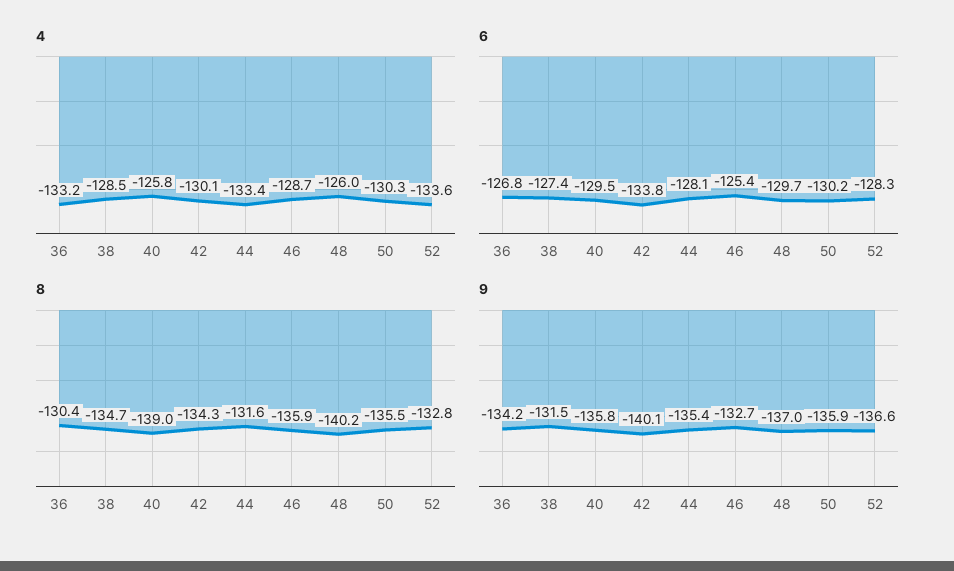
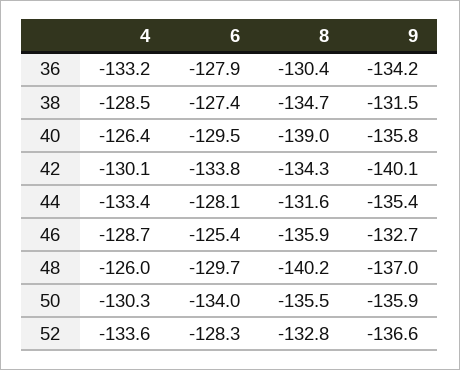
4, 40: -125.8 -> -126.4
6, 36: -126.8 -> -127.9
6, 50: -130.2 -> -134

